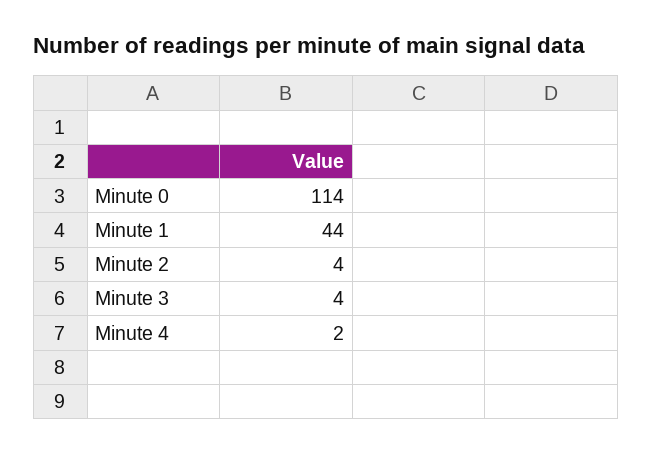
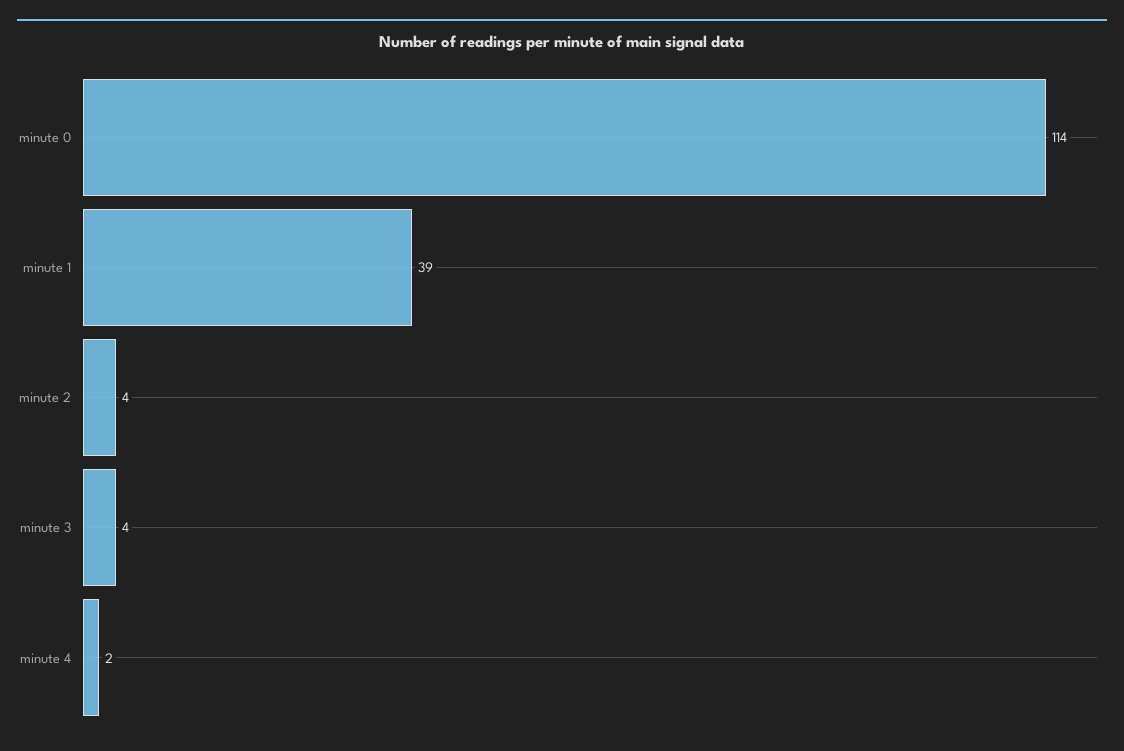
Minute 1: 44 -> 39

